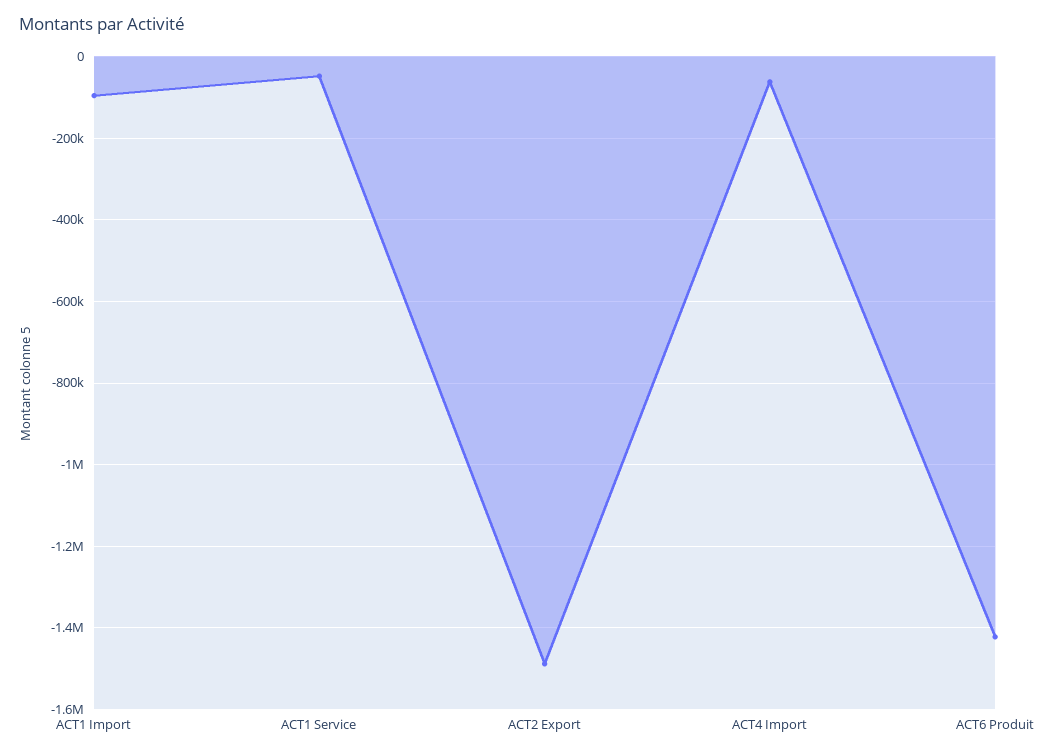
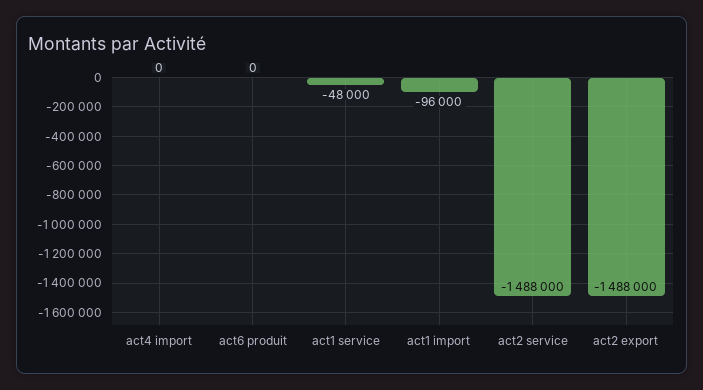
ACT4 Import: -60000 -> 0
ACT6 Produit: -1420000 -> 0
act2 service: none -> -1488000

